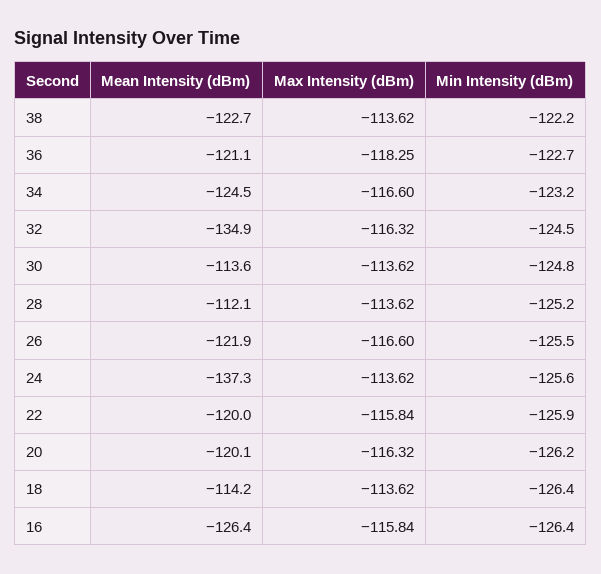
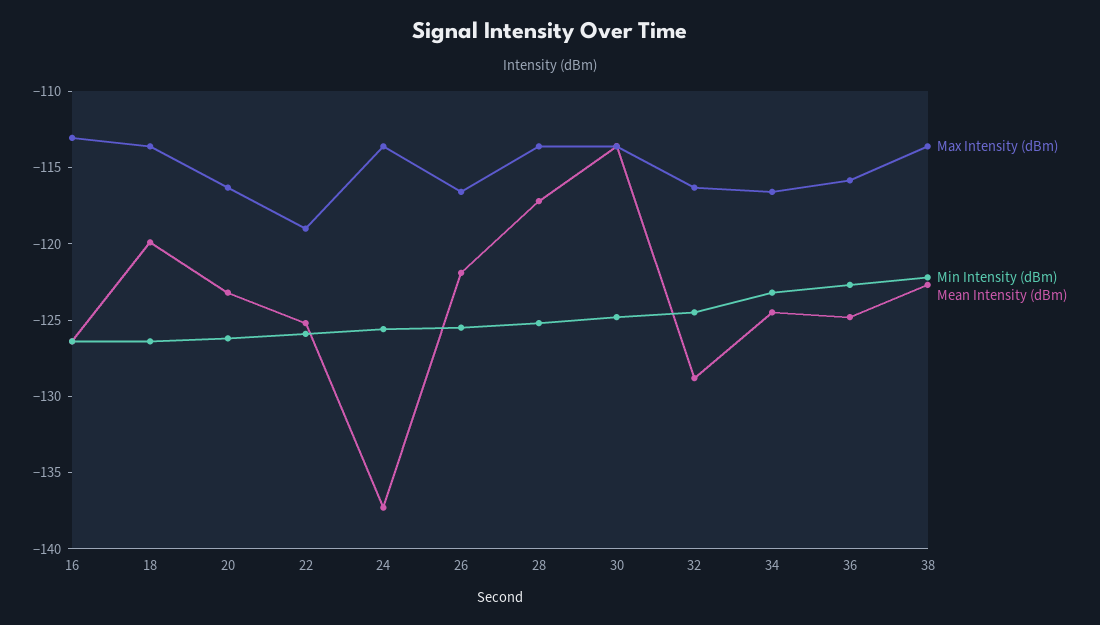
Mean Intensity (dBm), 36: -121.1 -> -125
Max Intensity (dBm), 36: -118.25 -> -116
Mean Intensity (dBm), 32: -134.9 -> -129
Mean Intensity (dBm), 28: -112.1 -> -117
Mean Intensity (dBm), 22: -120 -> -125
Max Intensity (dBm), 22: -115.84 -> -119
Mean Intensity (dBm), 20: -120.1 -> -123
Mean Intensity (dBm), 18: -114.2 -> -120
Max Intensity (dBm), 16: -115.84 -> -113

